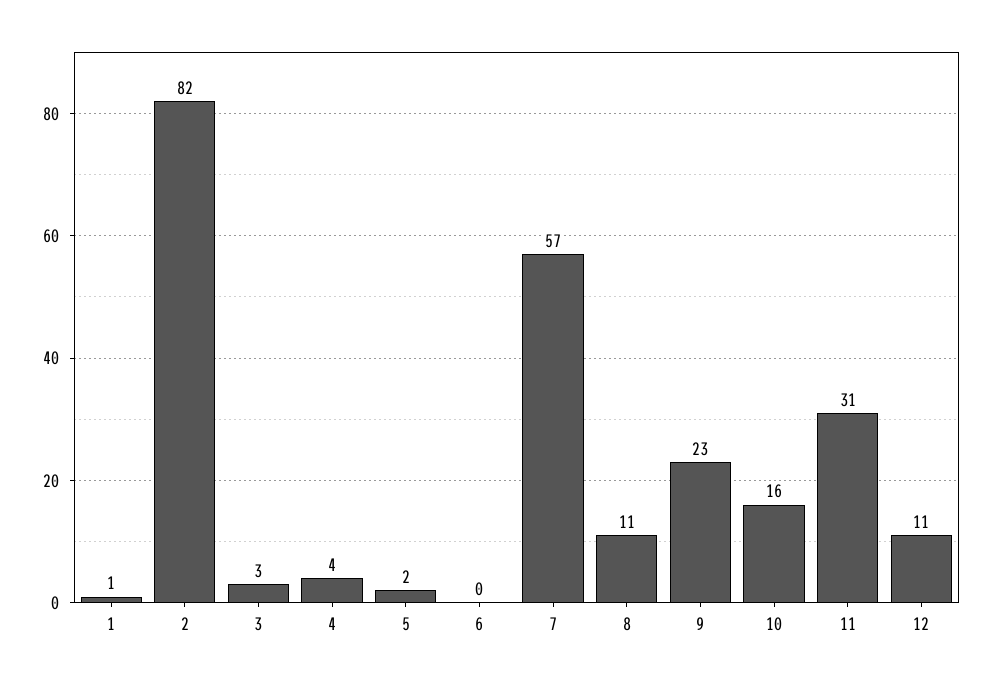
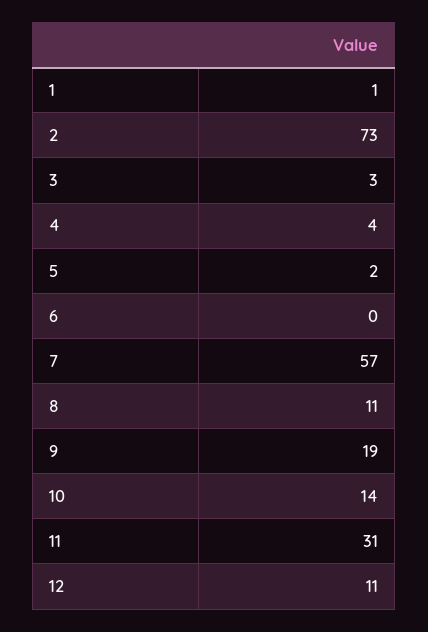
2: 82 -> 73
9: 23 -> 19
10: 16 -> 14

